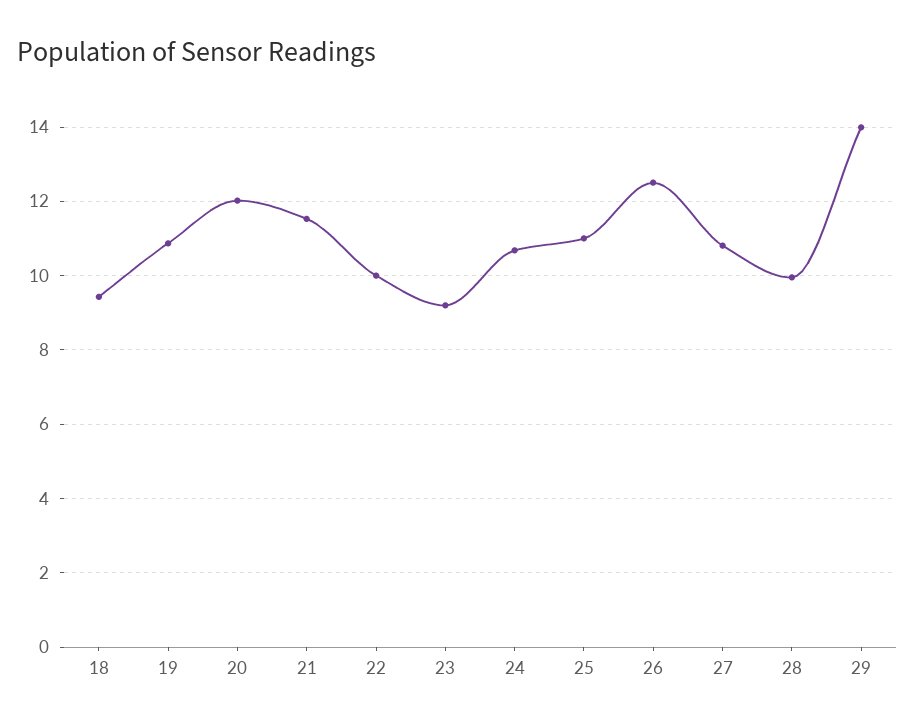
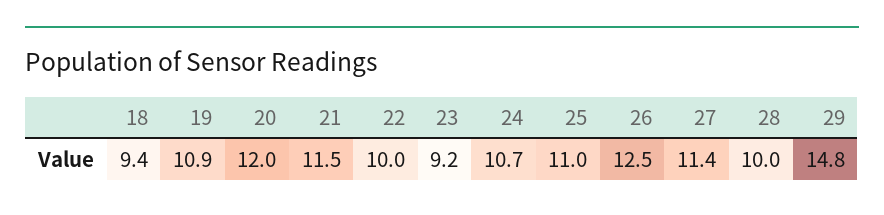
27: 10.8 -> 11.4
29: 14 -> 14.8

